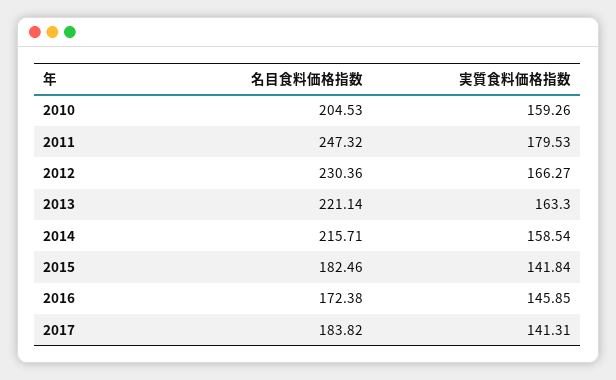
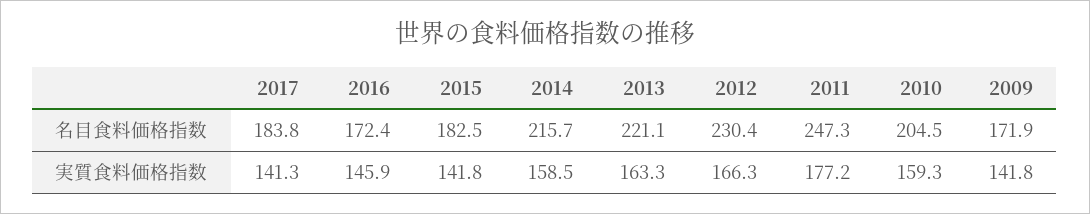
実質食料価格指数, 2011: 179.53 -> 177.2
名目食料価格指数, 2009: none -> 171.9
実質食料価格指数, 2009: none -> 141.8

